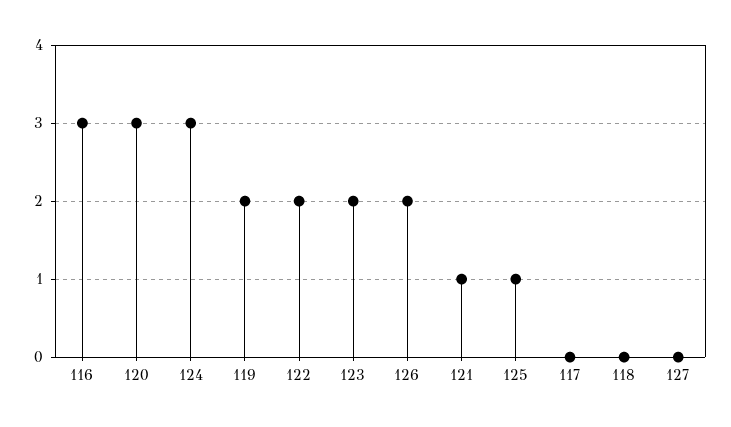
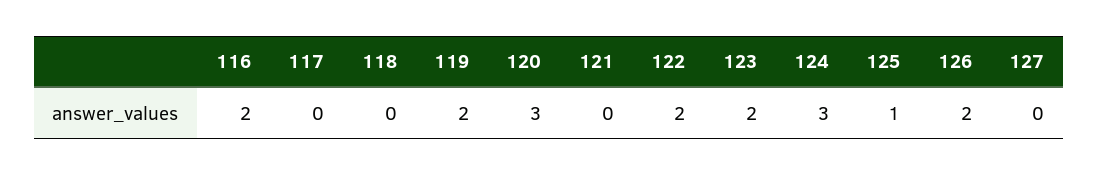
116: 3 -> 2
121: 1 -> 0

